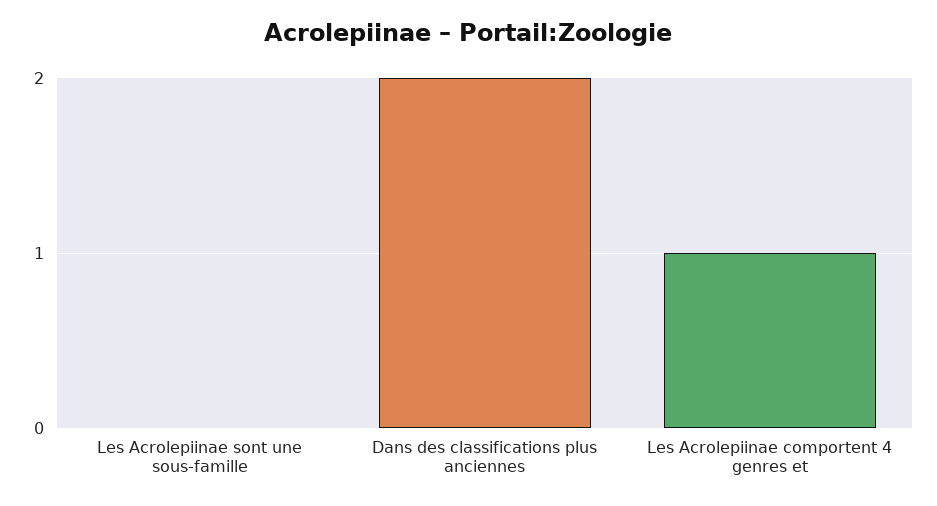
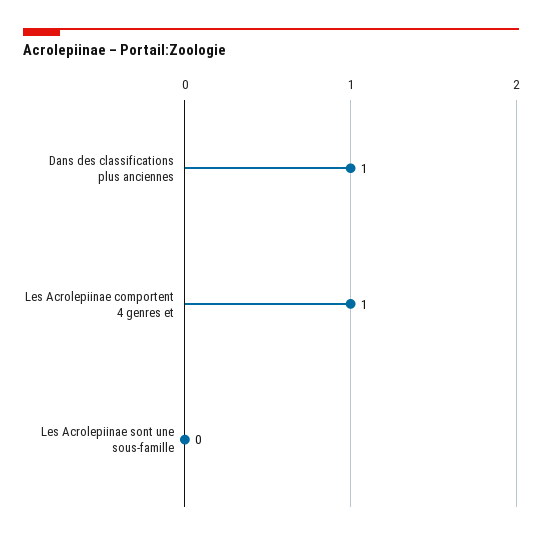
Dans des classifications plus anciennes: 2 -> 1

